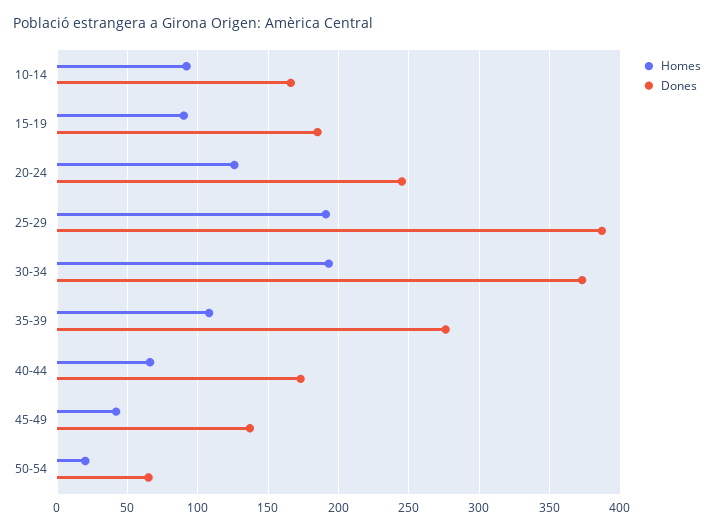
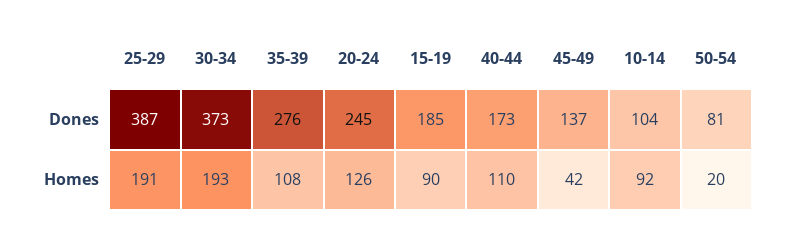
Dones, 10-14: 165 -> 104
Homes, 40-44: 65 -> 110
Dones, 50-54: 65 -> 81

